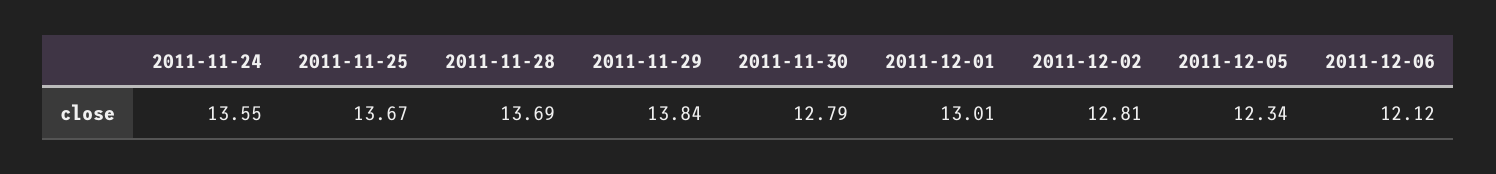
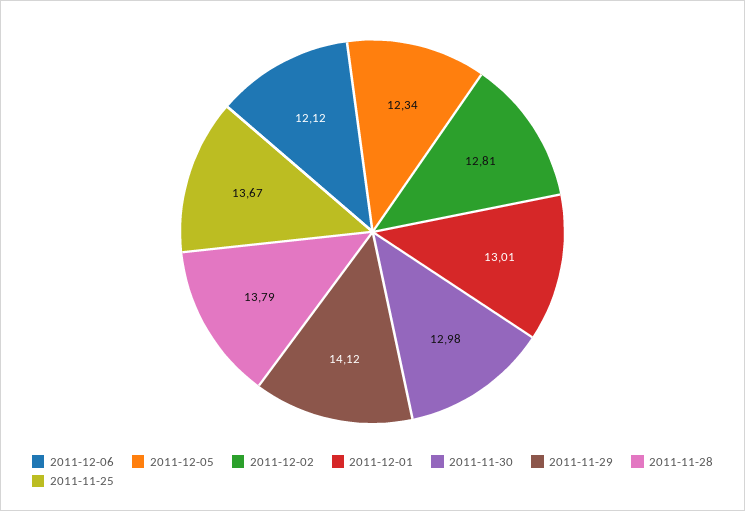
2011-11-24: 13.55 -> none
2011-11-28: 13.69 -> 13.79
2011-11-29: 13.84 -> 14.12
2011-11-30: 12.79 -> 12.98

